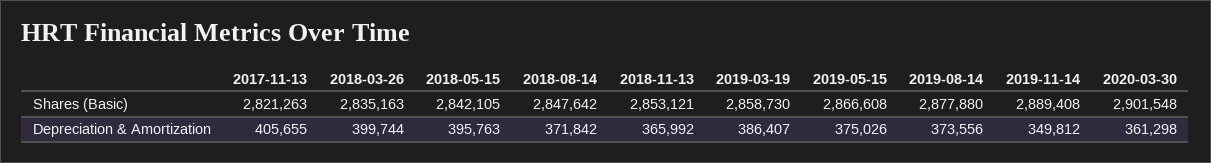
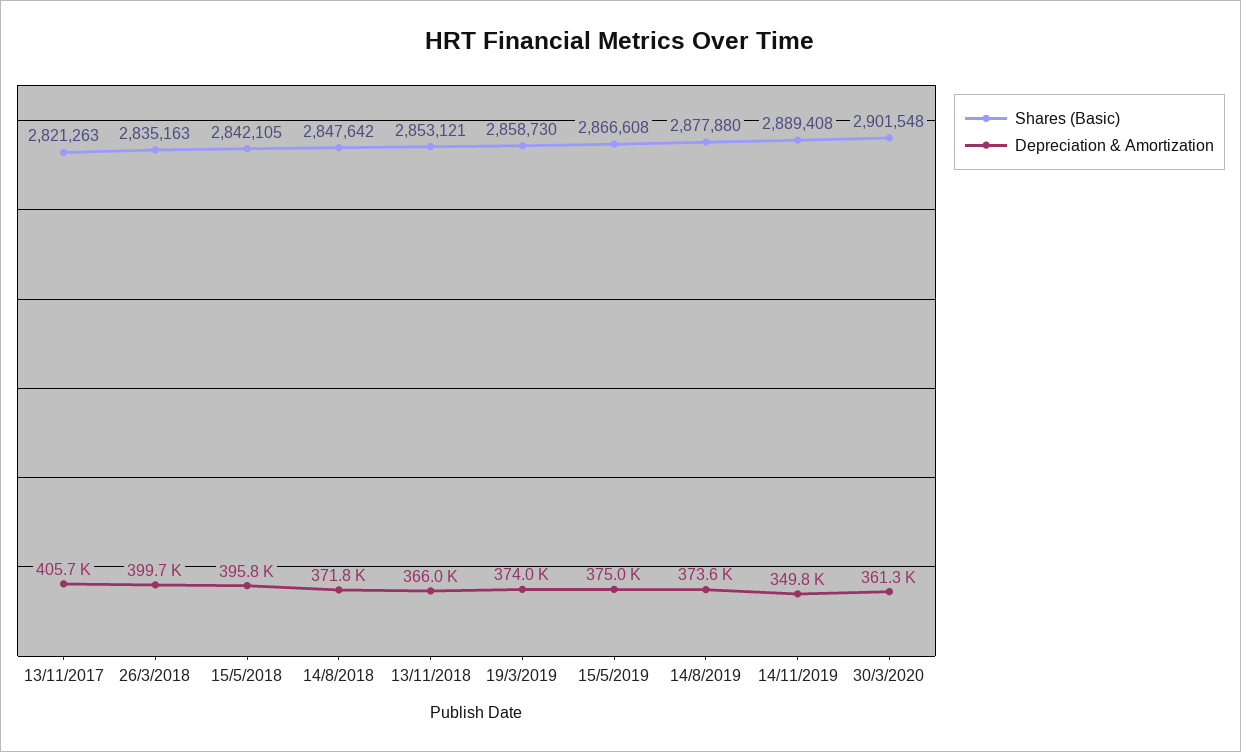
Depreciation & Amortization, 2019-03-19: 386407 -> 374000

